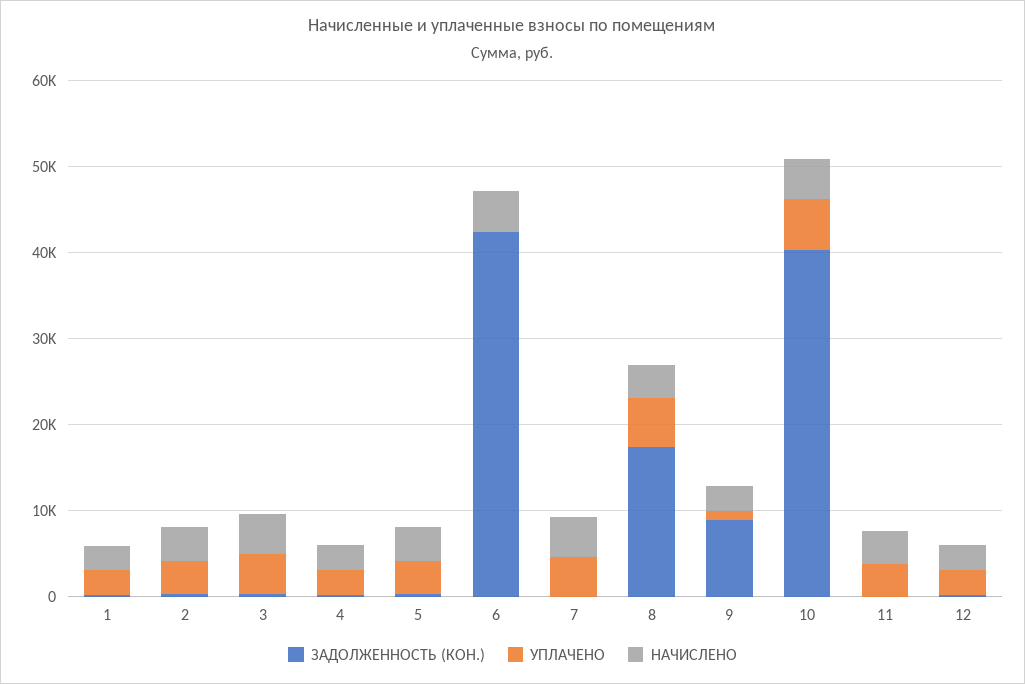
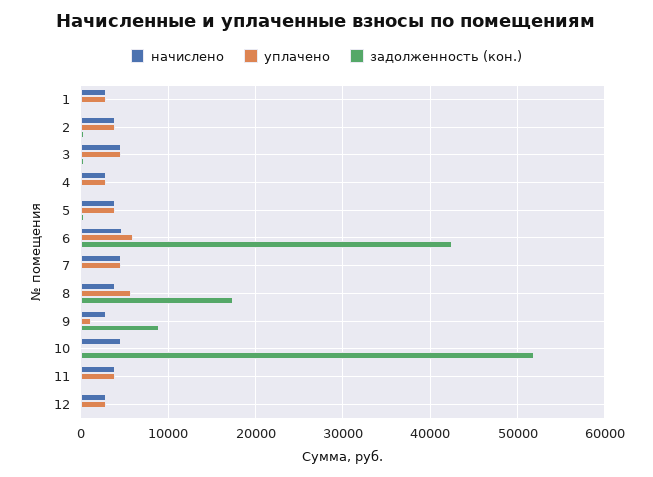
УПЛАЧЕНО, 6: 0 -> 6000
ЗАДОЛЖЕННОСТЬ (КОН.), 10: 40000 -> 52000
УПЛАЧЕНО, 10: 6000 -> 0

